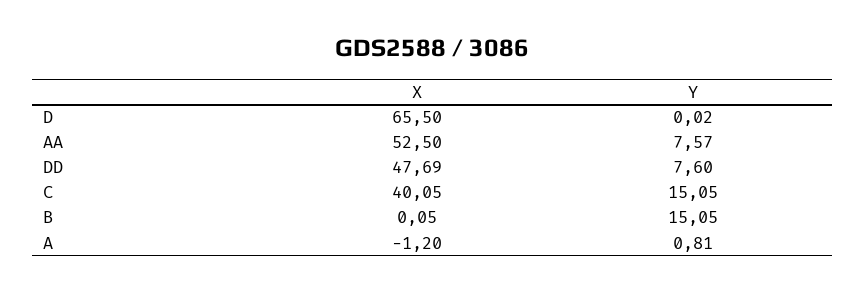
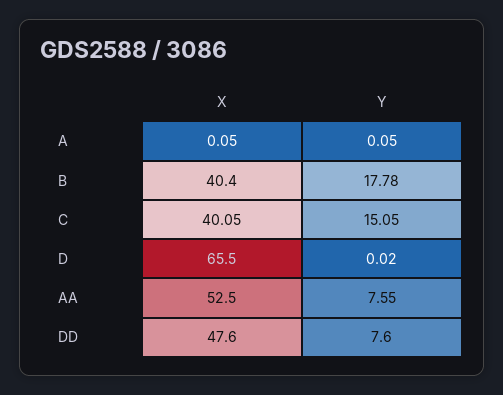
Y, AA: 7.57 -> 7.55
X, DD: 47.69 -> 47.6
X, B: 0.05 -> 40.4
Y, B: 15.05 -> 17.78
X, A: -1.2 -> 0.05
Y, A: 0.81 -> 0.05

